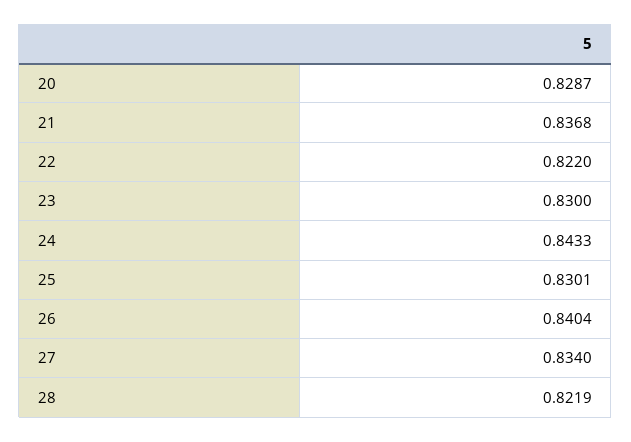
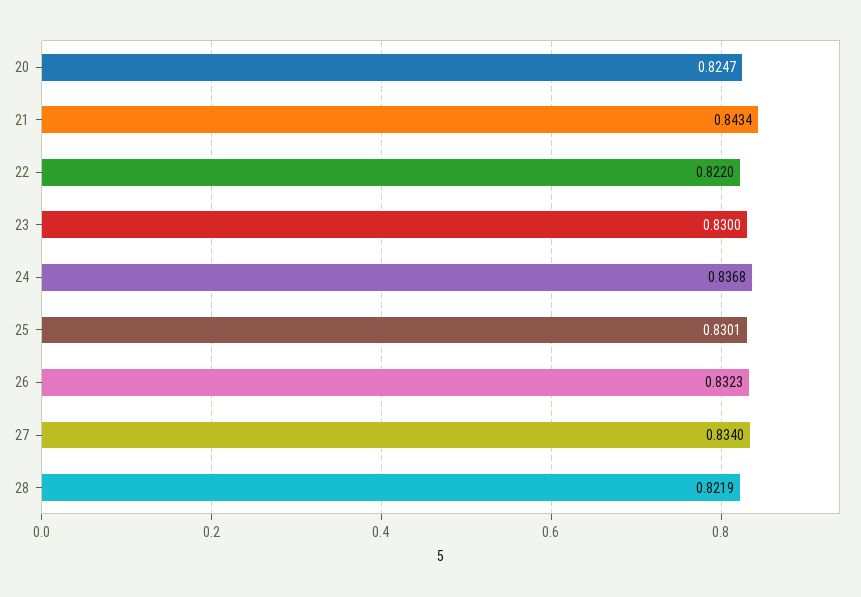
20: 0.8287 -> 0.8247
21: 0.8368 -> 0.8434
24: 0.8433 -> 0.8368
26: 0.8404 -> 0.8323

